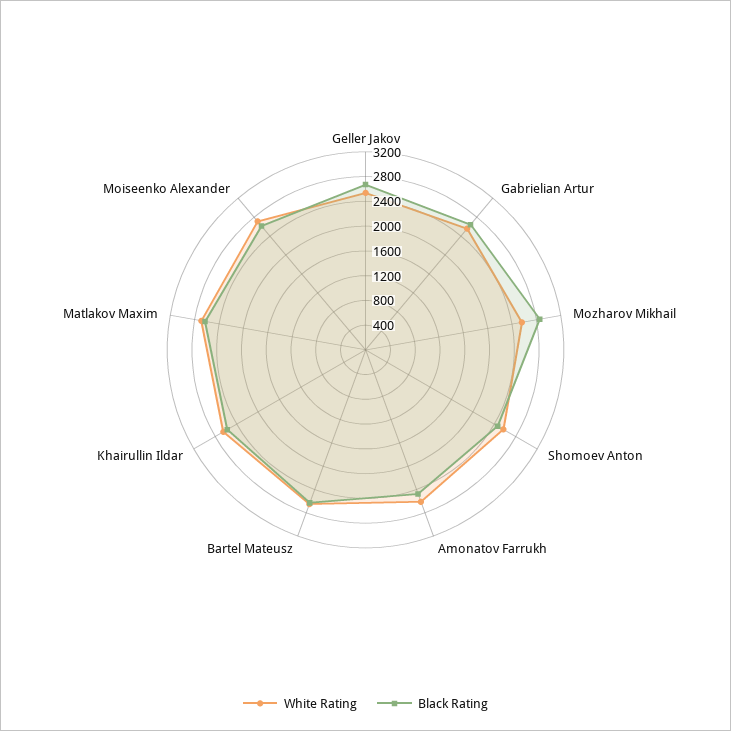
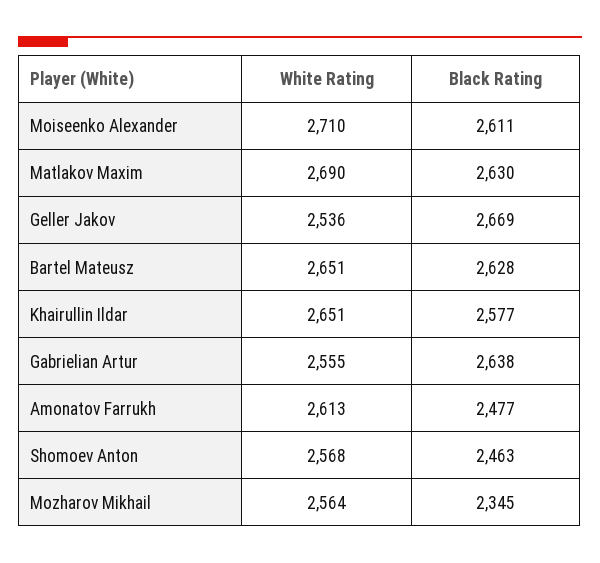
Black Rating, Mozharov Mikhail: 2800 -> 2345

